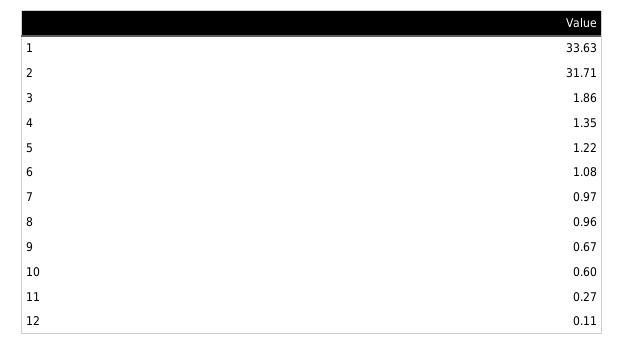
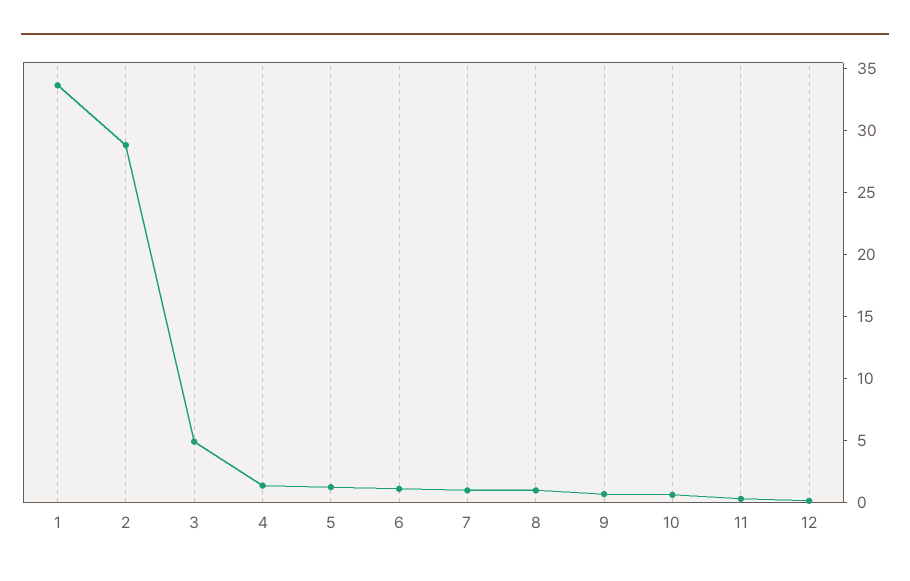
2: 31.71 -> 29
3: 1.86 -> 5

